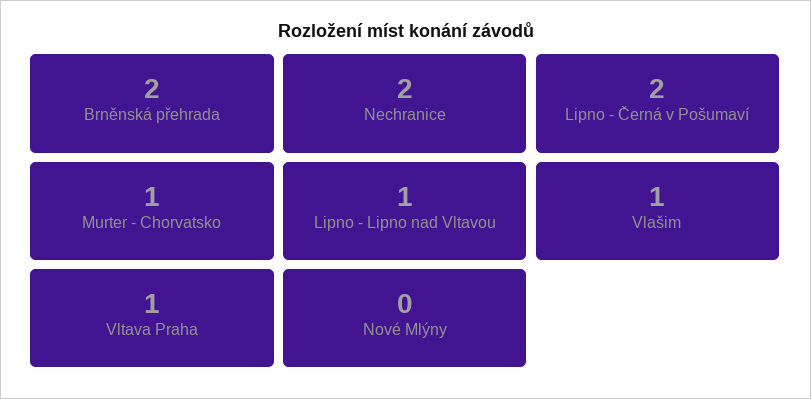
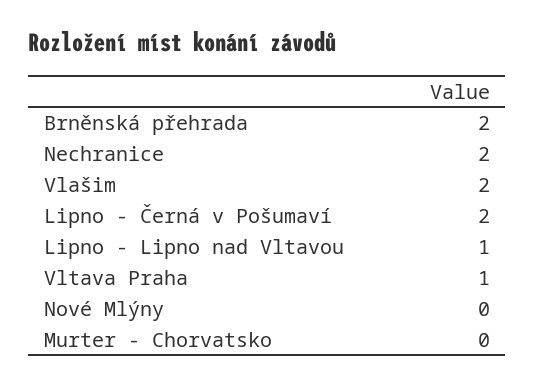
Murter - Chorvatsko: 1 -> 0
Vlašim: 1 -> 2

